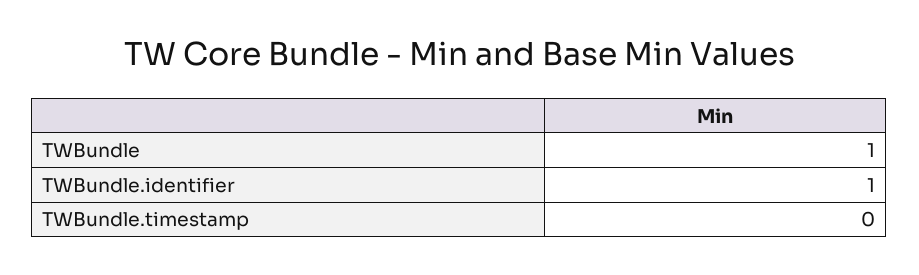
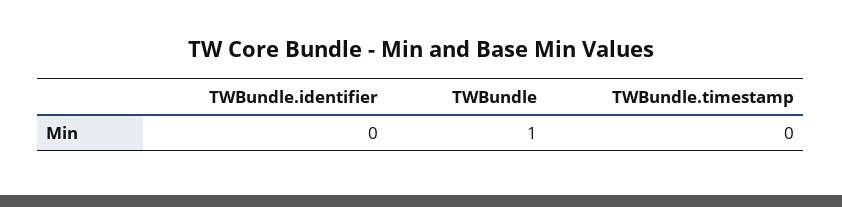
TWBundle.identifier: 1 -> 0

